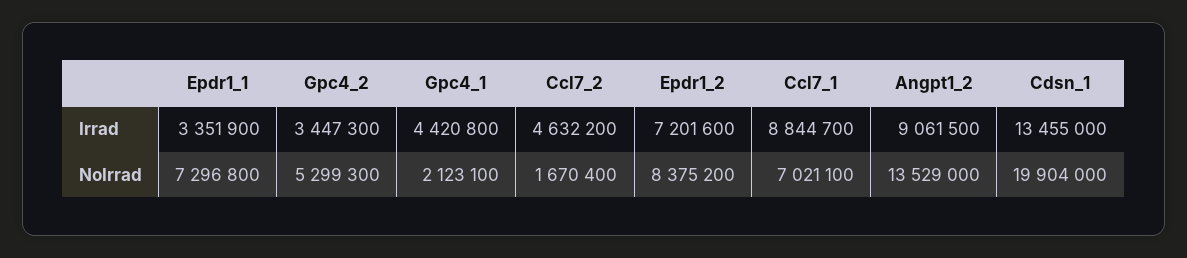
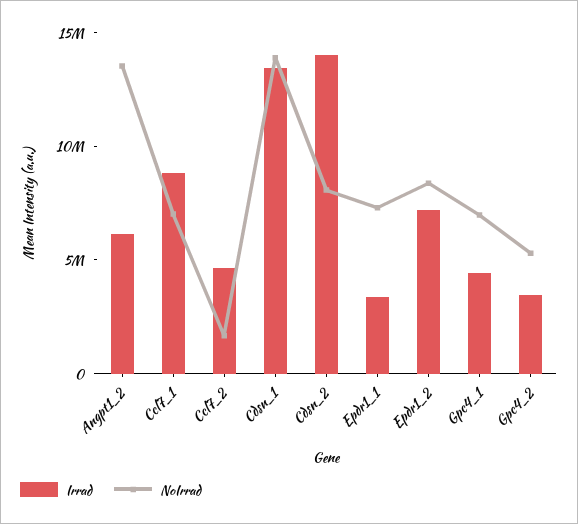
Irrad, Angpt1_2: 9061500 -> 6000000
NoIrrad, Gpc4_1: 2123100 -> 7000000
NoIrrad, Cdsn_1: 19904000 -> 14000000
Irrad, Cdsn_2: none -> 14000000
NoIrrad, Cdsn_2: none -> 8000000

